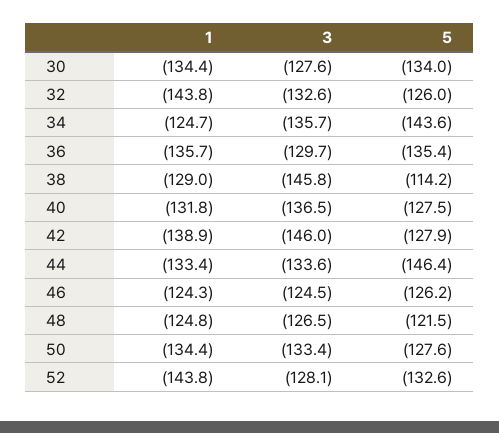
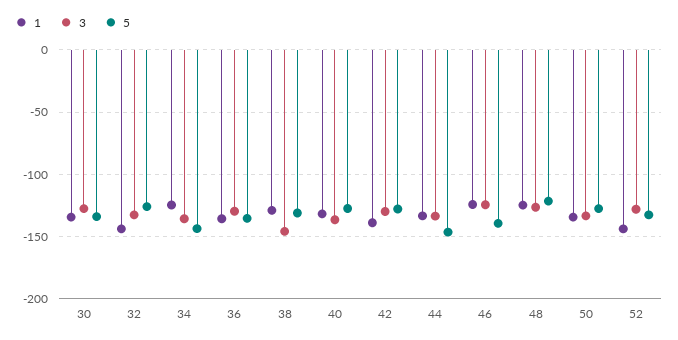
5, 38: -114.2 -> -130
3, 42: -146 -> -130
5, 46: -126.2 -> -140

